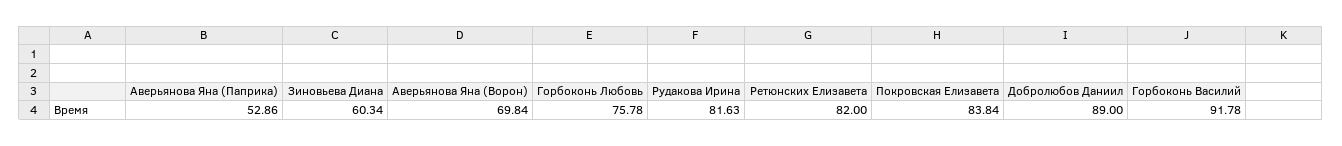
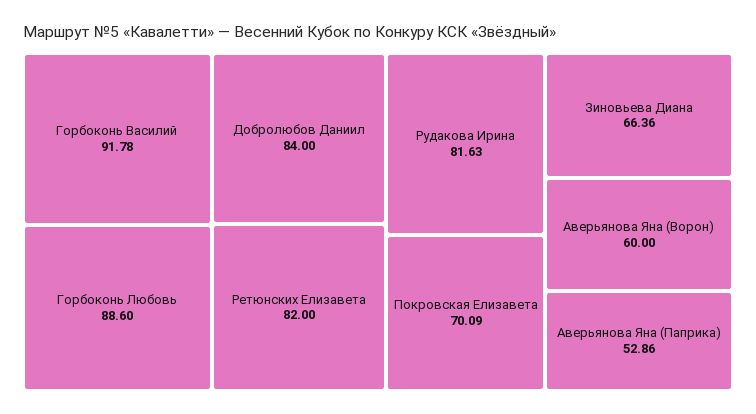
Зиновьева Диана: 60.34 -> 66.36
Аверьянова Яна (Ворон): 69.84 -> 60
Горбоконь Любовь: 75.78 -> 88.6
Покровская Елизавета: 83.84 -> 70.09
Добролюбов Даниил: 89 -> 84

